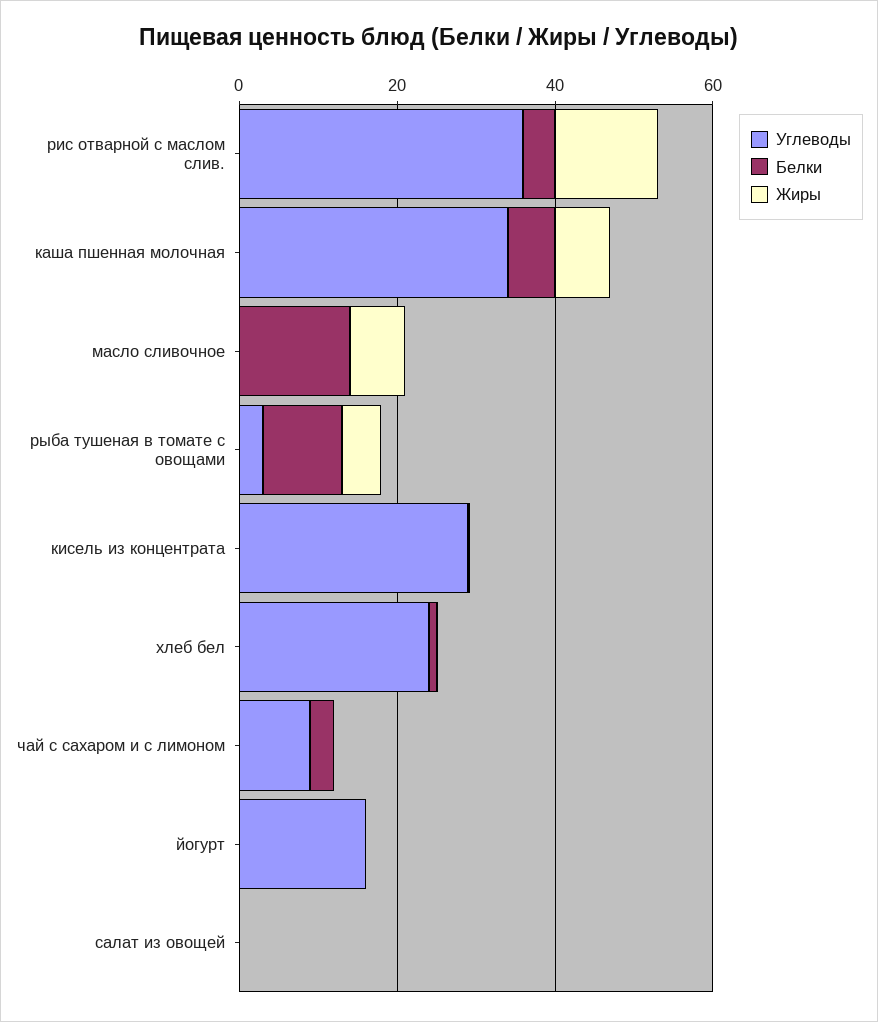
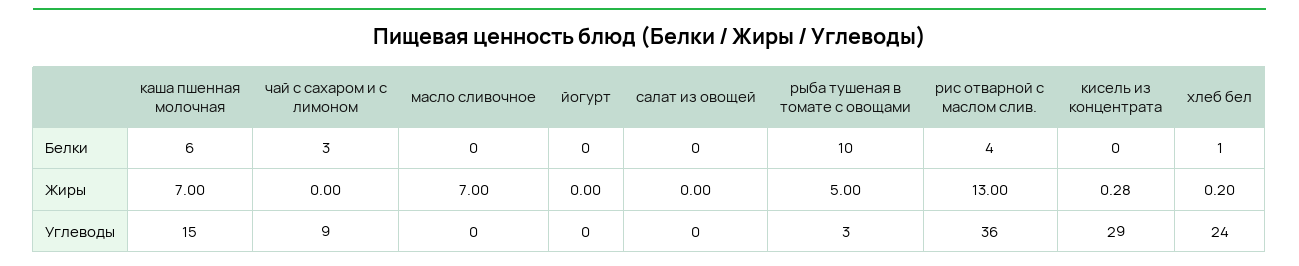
Углеводы, каша пшенная молочная: 35 -> 15
Белки, масло сливочное: 15 -> 0
Углеводы, йогурт: 15 -> 0

